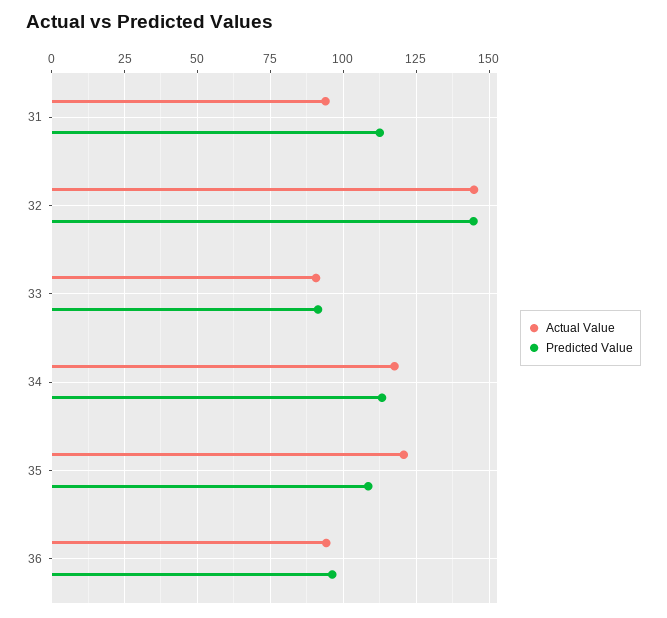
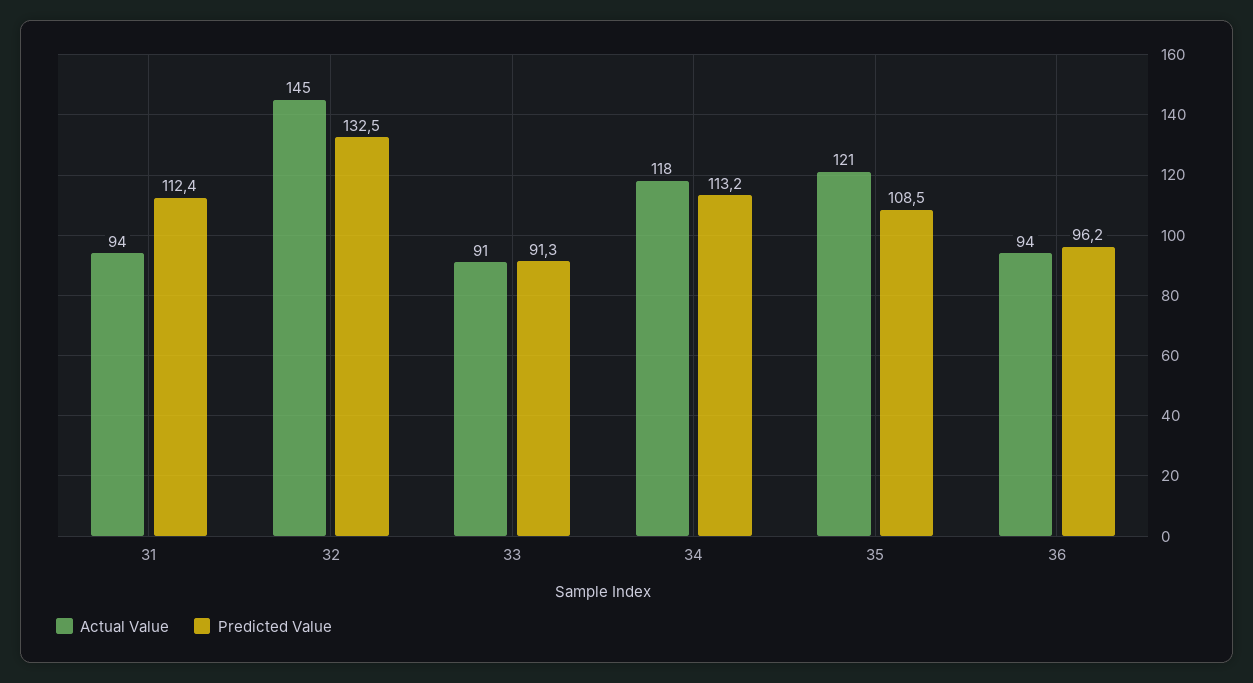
Predicted Value, 32: 145 -> 132.5

